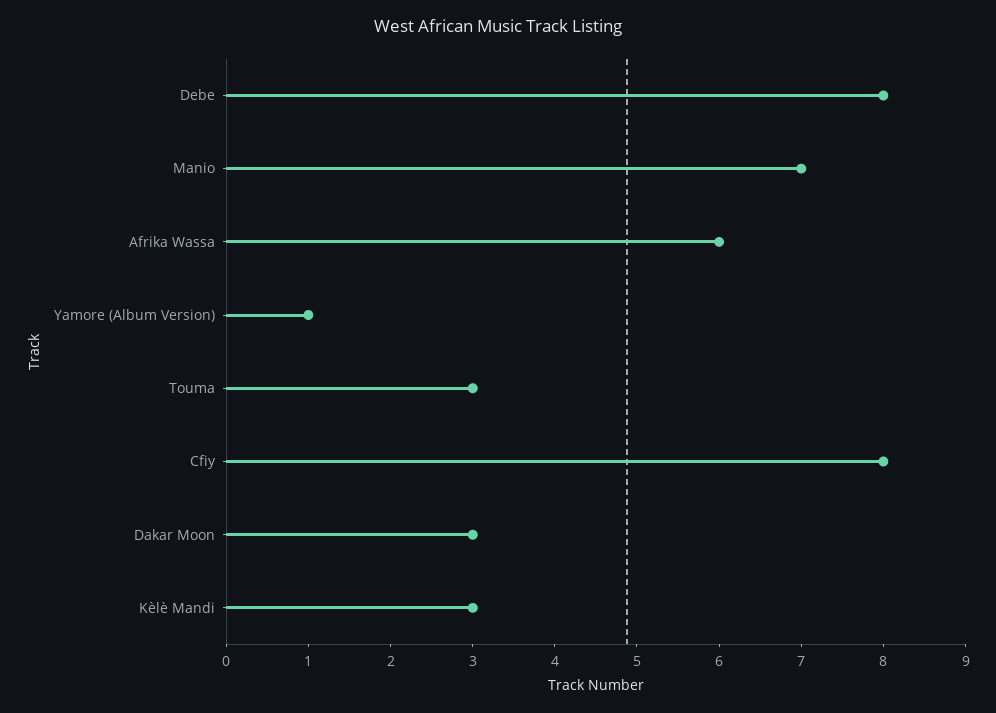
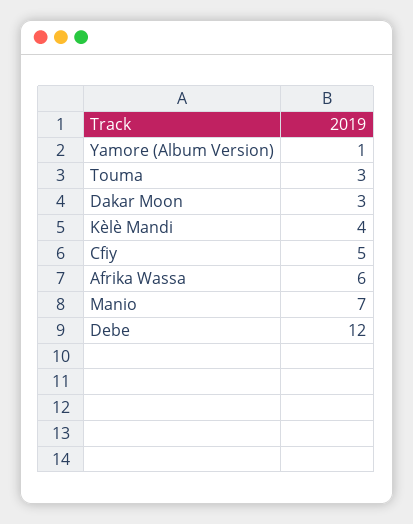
Debe: 8 -> 12
Cfiy: 8 -> 5
Kèlè Mandi: 3 -> 4

